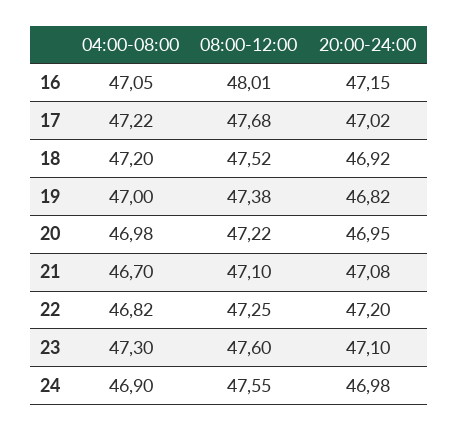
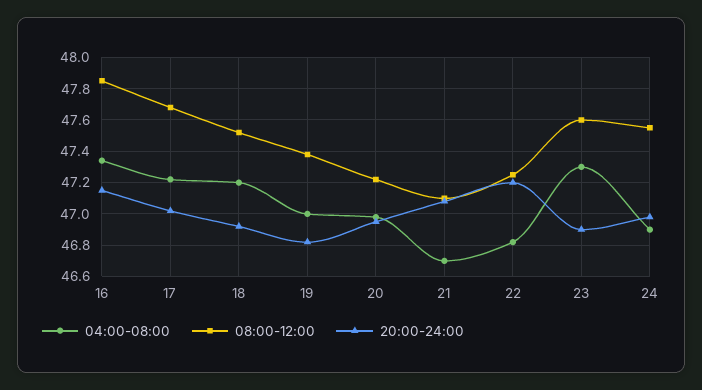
04:00-08:00, 16: 47.05 -> 47.35
08:00-12:00, 16: 48.01 -> 47.85
20:00-24:00, 23: 47.1 -> 46.9

